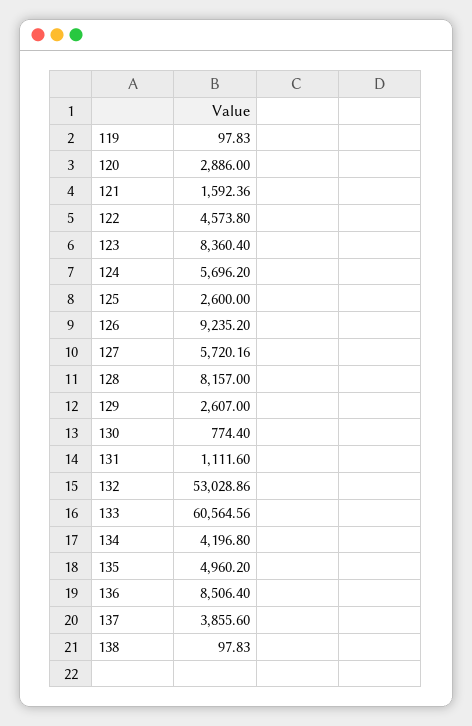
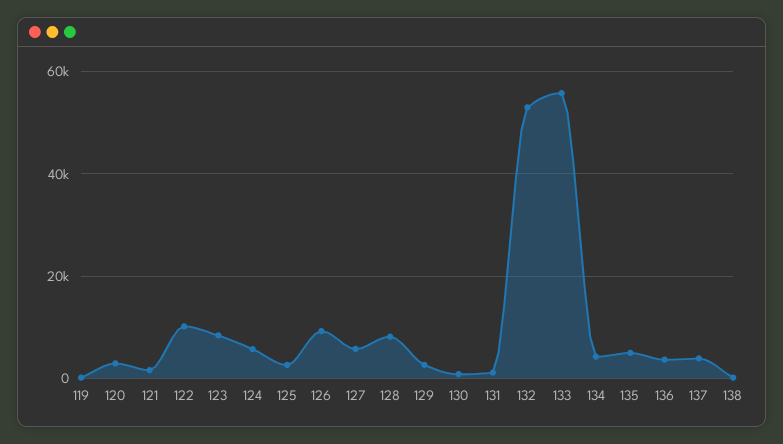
122: 4573.8 -> 10000
133: 60564.56 -> 56000
136: 8506.4 -> 4000

